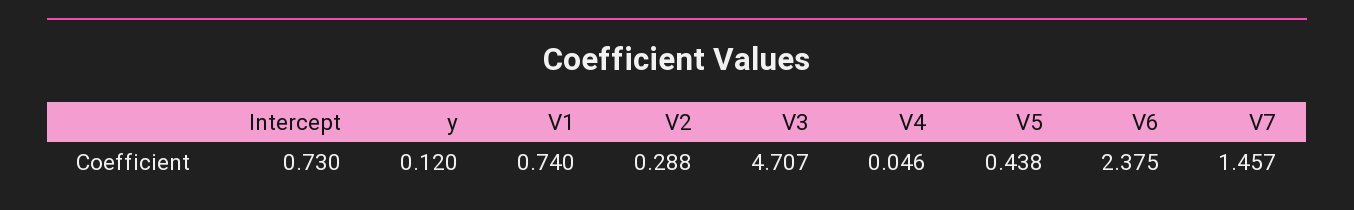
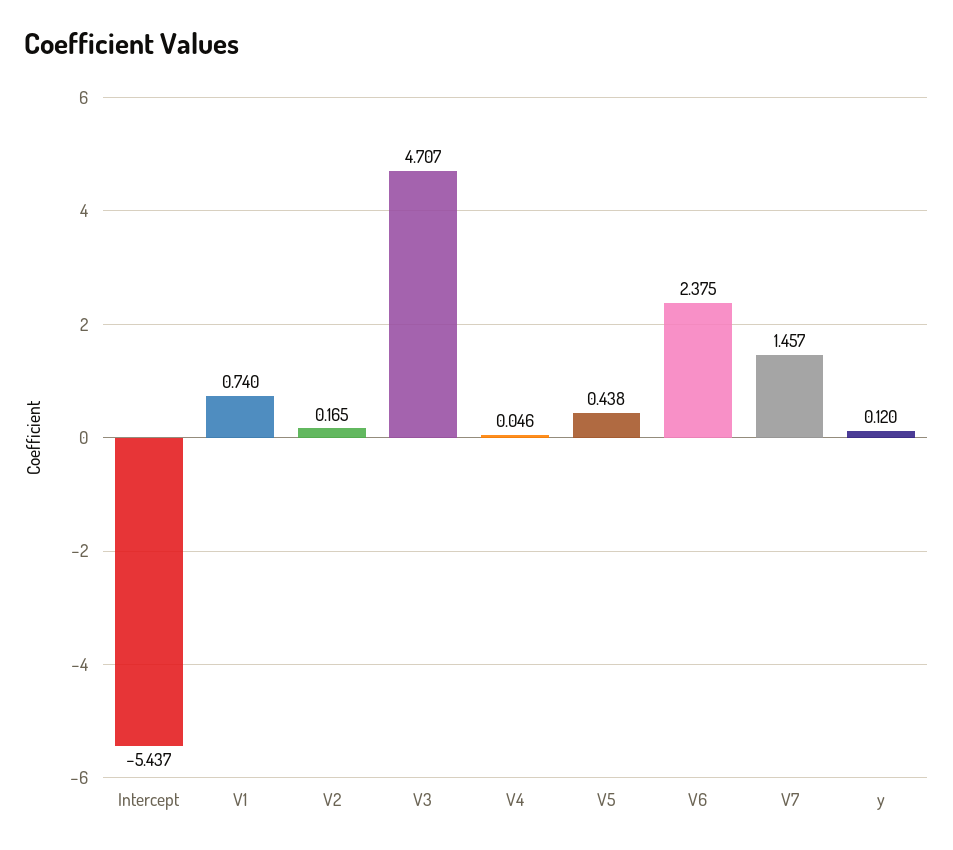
Intercept: 0.73 -> -5.437
V2: 0.288 -> 0.165

